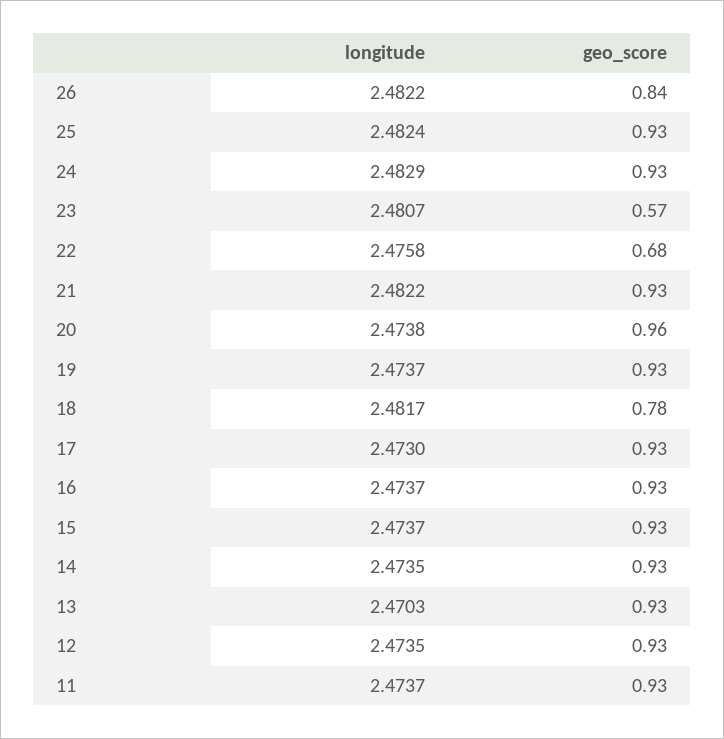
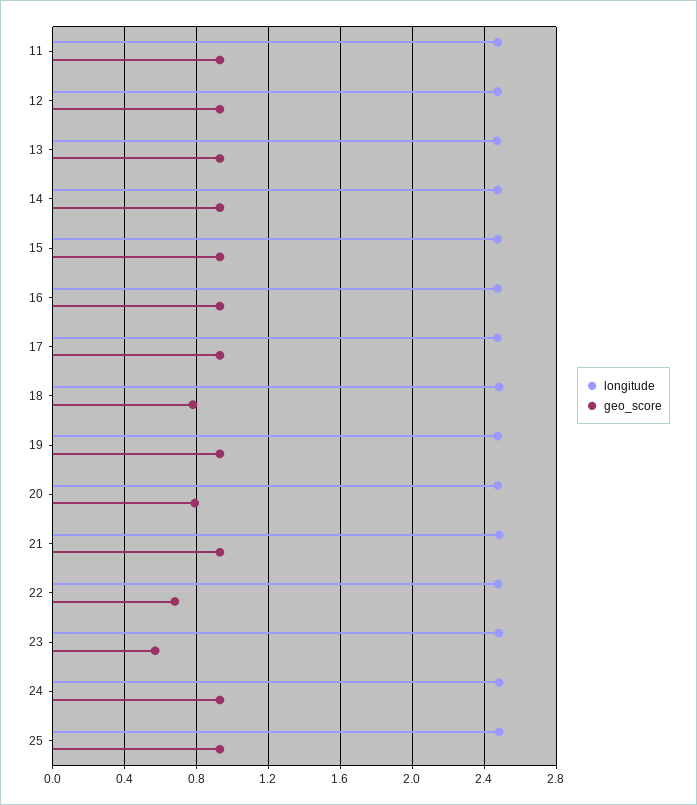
longitude, 26: 2.4822 -> none
geo_score, 26: 0.84 -> none
geo_score, 20: 0.96 -> 0.8

